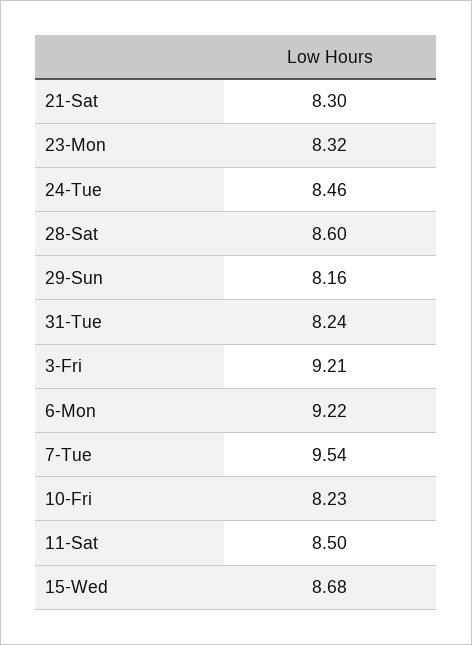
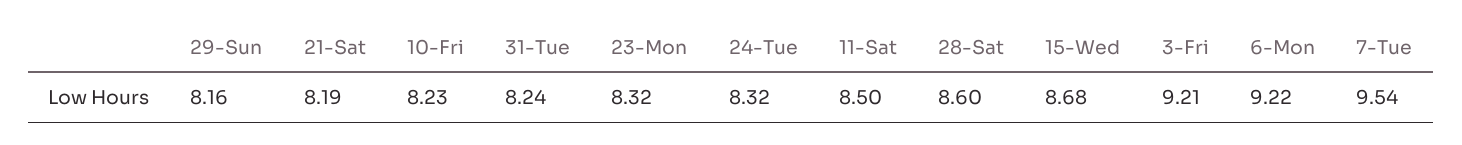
21-Sat: 8.3 -> 8.19
24-Tue: 8.46 -> 8.32

